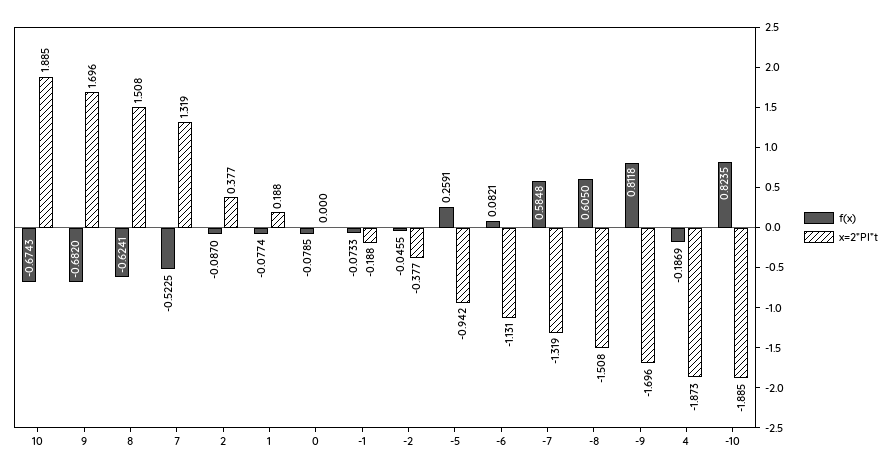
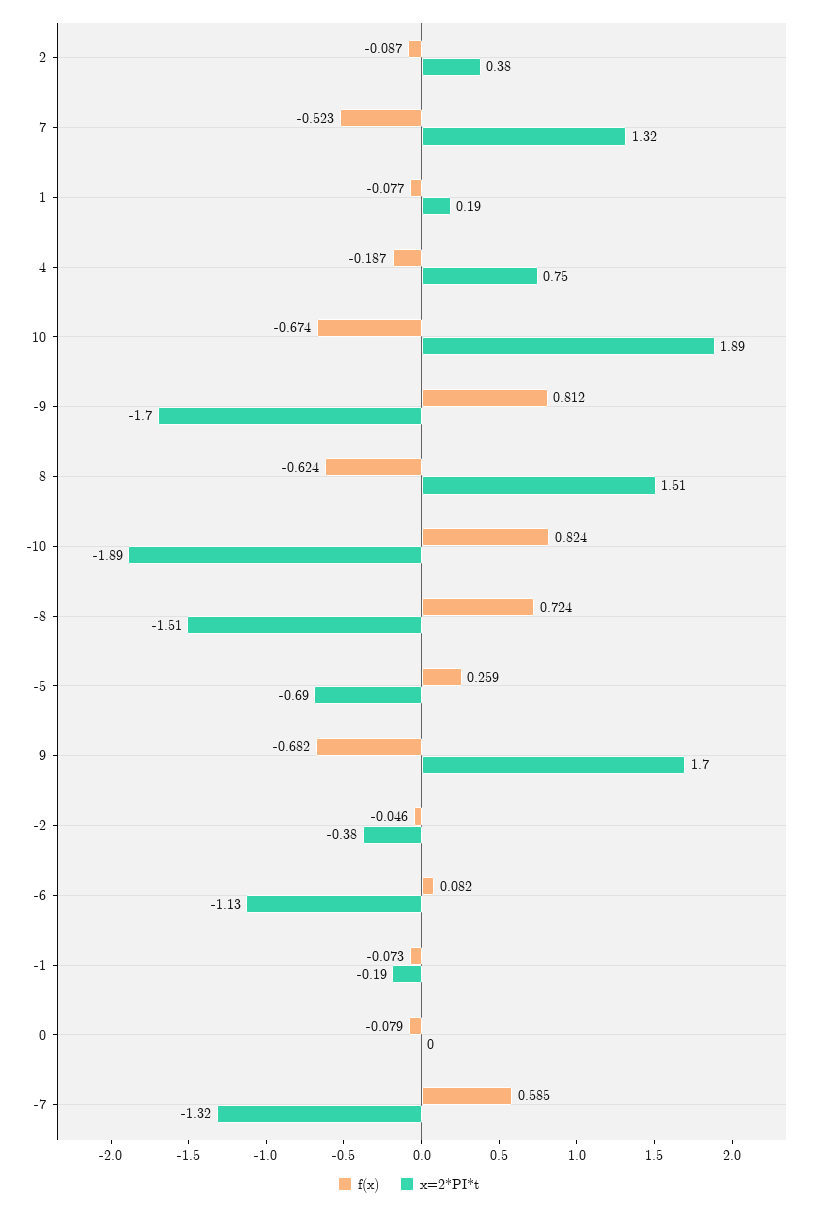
x=2*PI*t, -5: -0.942 -> -0.69
f(x), -8: 0.605 -> 0.724
x=2*PI*t, 4: -1.873 -> 0.75

